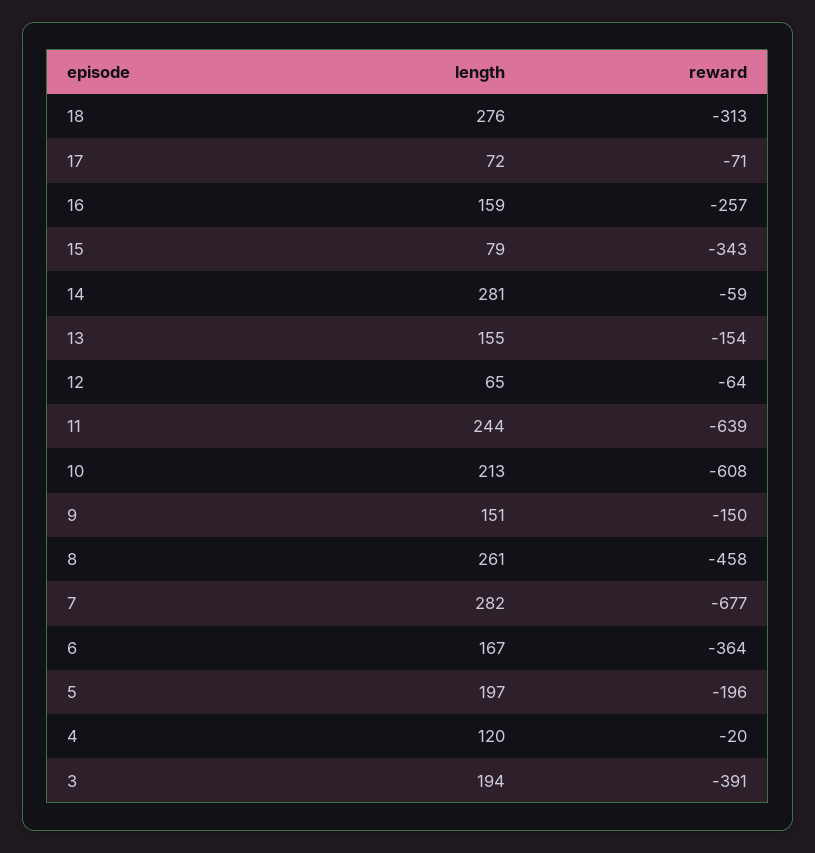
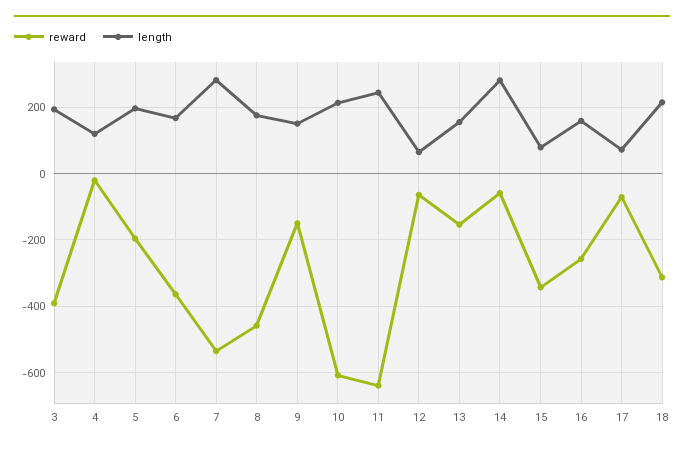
length, 18: 276 -> 220
length, 8: 261 -> 180
reward, 7: -677 -> -540

